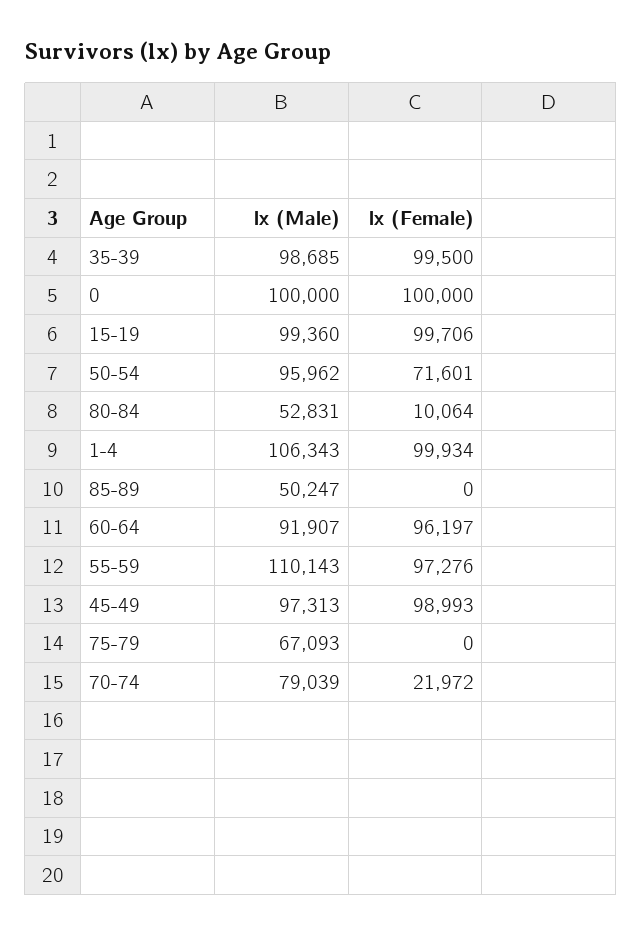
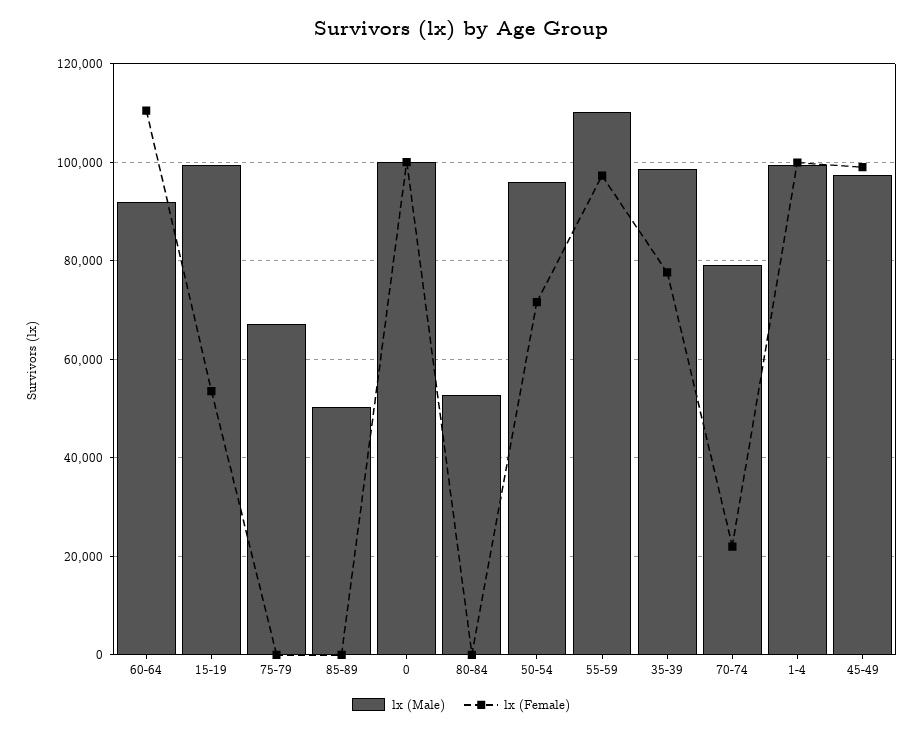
lx (Female), 35-39: 99500 -> 78000
lx (Female), 15-19: 99706 -> 54000
lx (Female), 80-84: 10064 -> 0
lx (Male), 1-4: 106343 -> 100000
lx (Female), 60-64: 96197 -> 110000

